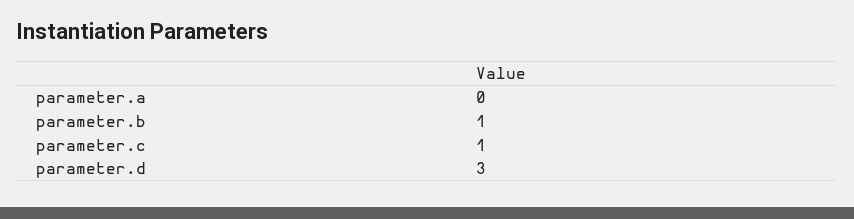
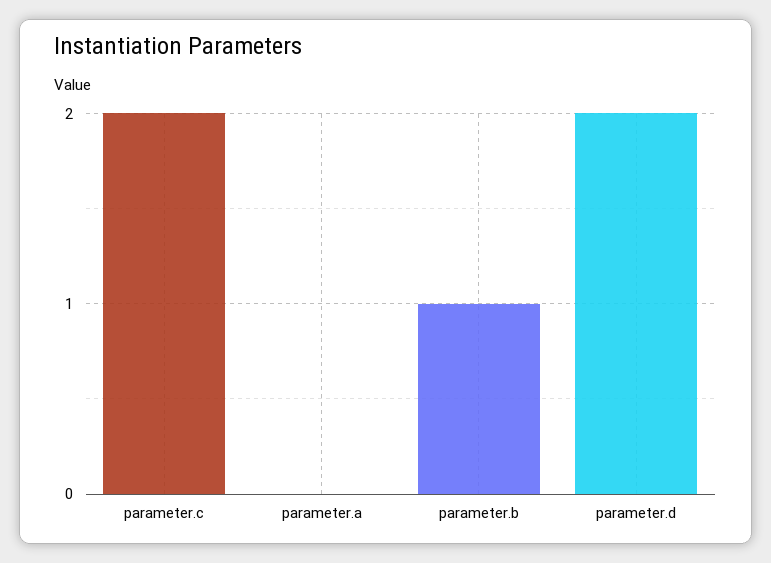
parameter.c: 1 -> 2
parameter.d: 3 -> 2

